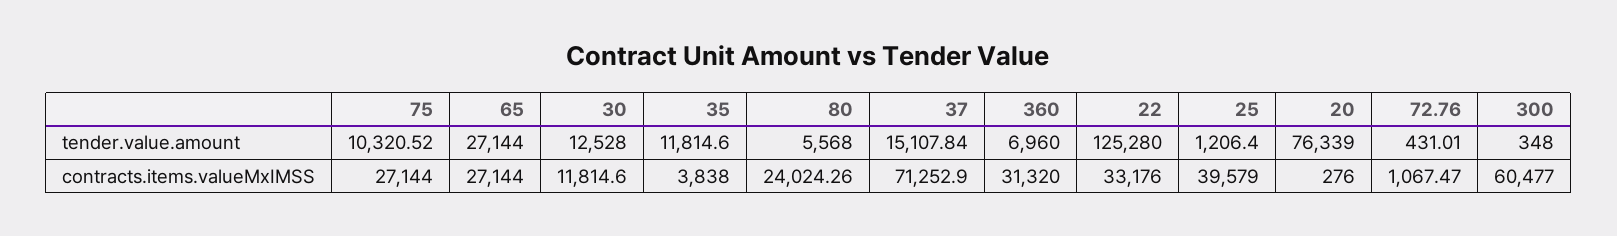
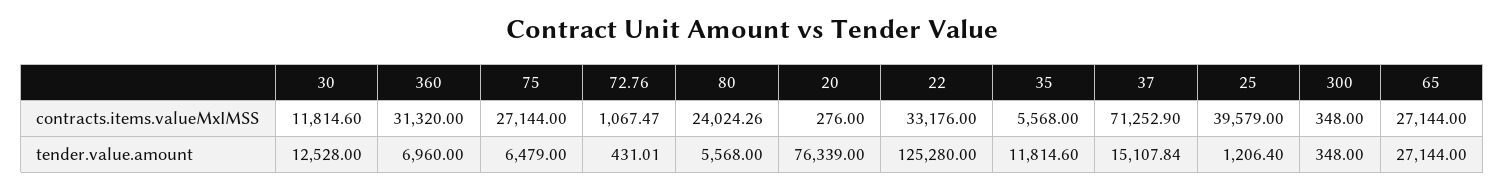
75, tender.value.amount: 10320.52 -> 6479
35, contracts.items.valueMxIMSS: 3838 -> 5568
300, contracts.items.valueMxIMSS: 60477 -> 348

